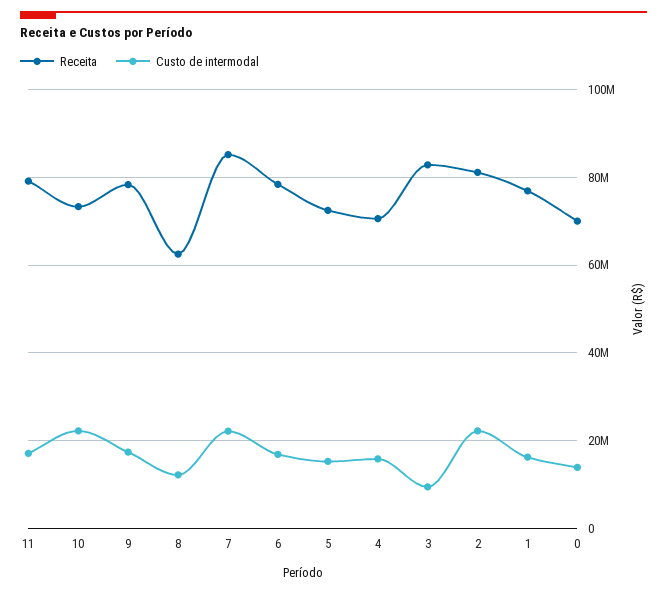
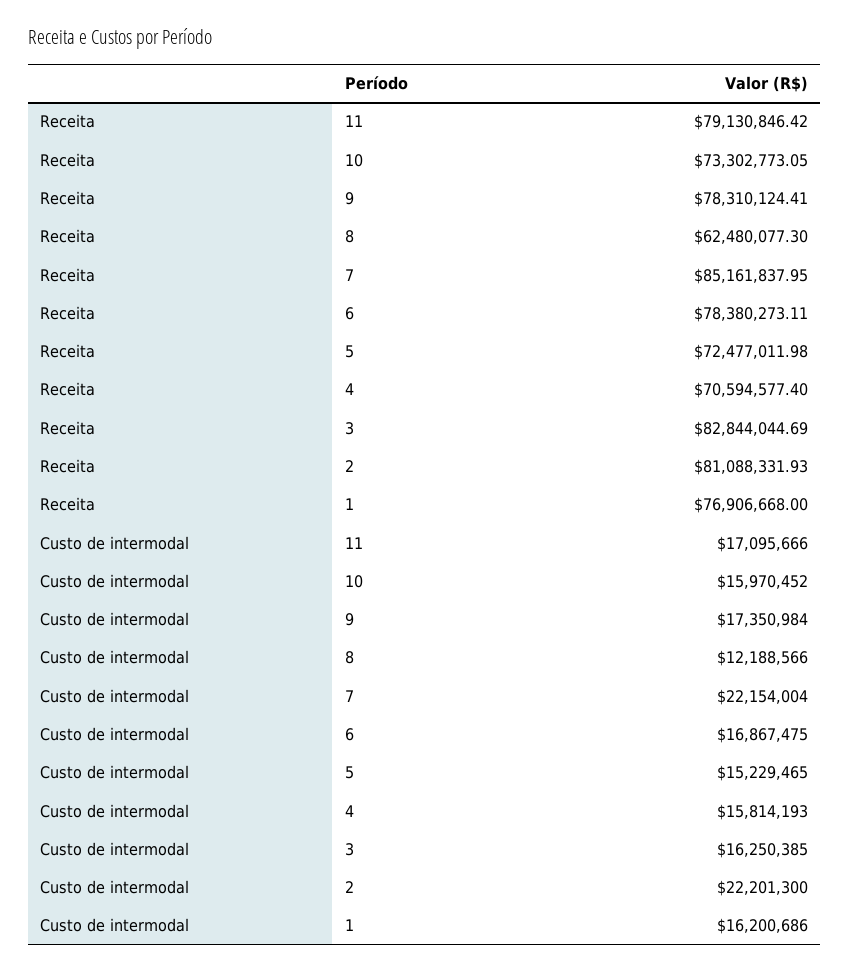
Custo de intermodal, 10: 22000000 -> 15970452
Custo de intermodal, 3: 10000000 -> 16250385
Receita, 0: 70000000 -> none
Custo de intermodal, 0: 14000000 -> none

